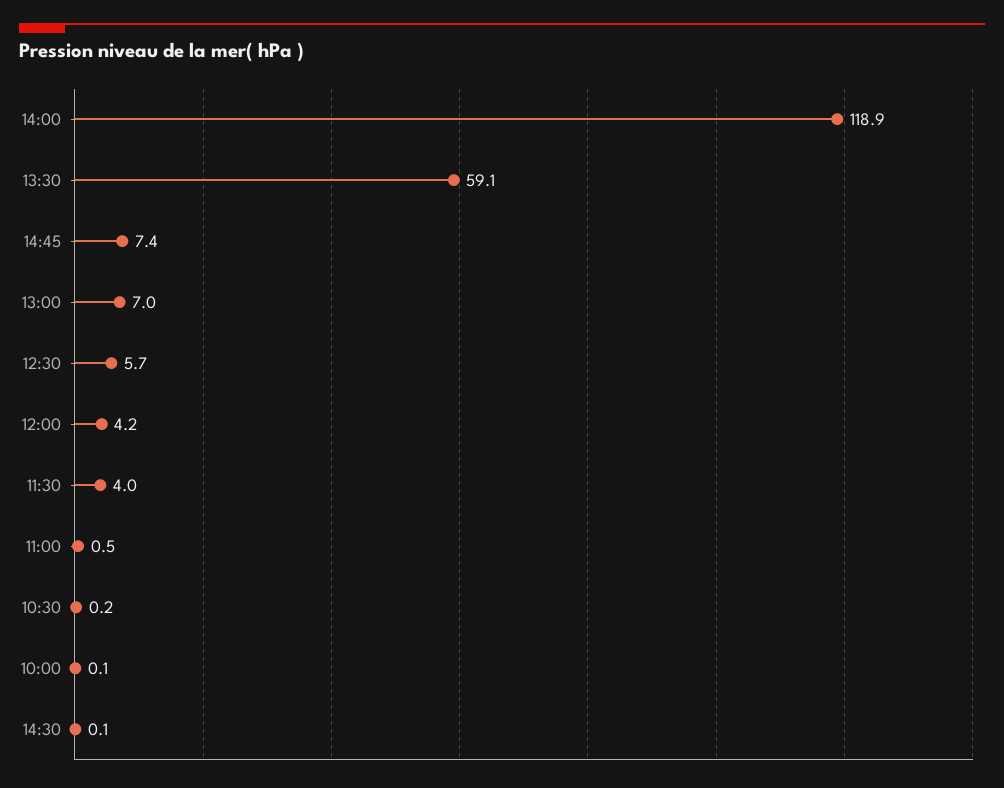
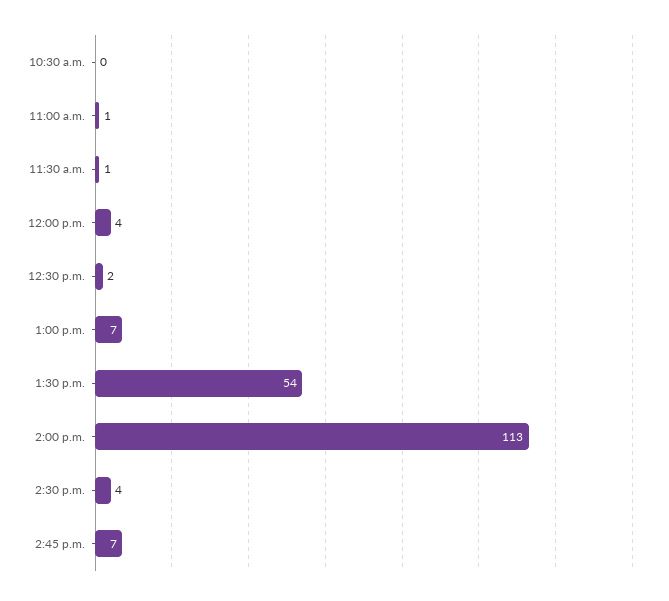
14:00: 118.9 -> 113
13:30: 59.1 -> 54
12:30: 5.7 -> 2
11:30: 4 -> 1
10:00: 0.1 -> none
14:30: 0.1 -> 4

